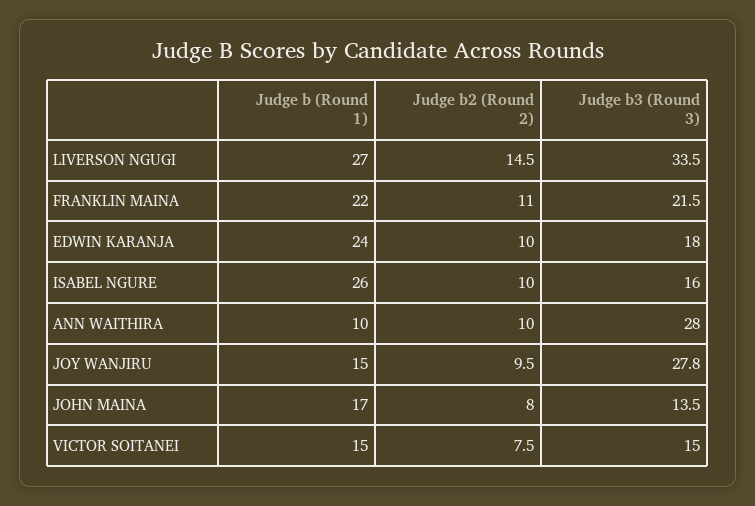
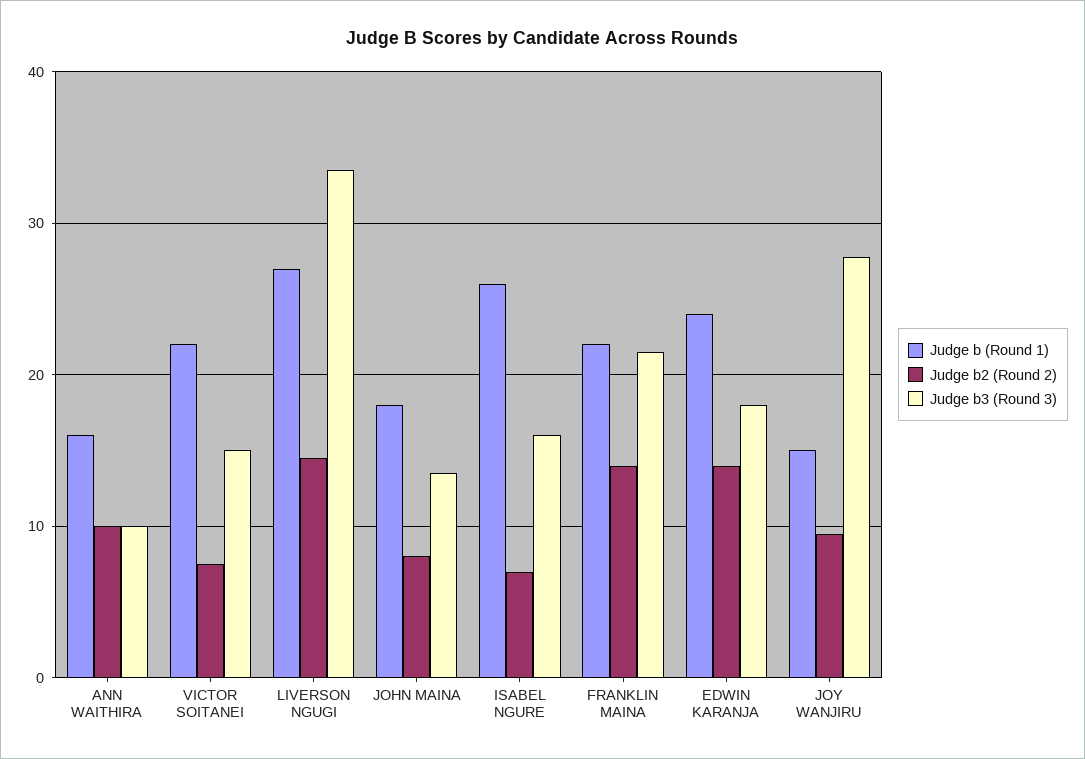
Judge b2 (Round 2), FRANKLIN MAINA: 11 -> 14
Judge b2 (Round 2), EDWIN KARANJA: 10 -> 14
Judge b2 (Round 2), ISABEL NGURE: 10 -> 7
Judge b (Round 1), ANN WAITHIRA: 10 -> 16
Judge b3 (Round 3), ANN WAITHIRA: 28 -> 10
Judge b (Round 1), JOHN MAINA: 17 -> 18
Judge b (Round 1), VICTOR SOITANEI: 15 -> 22

